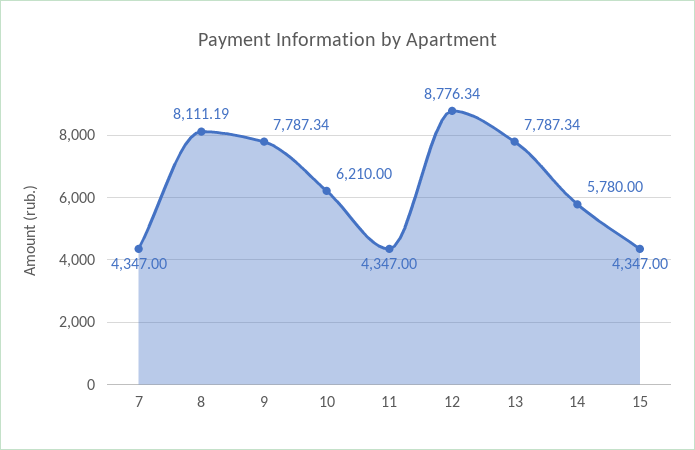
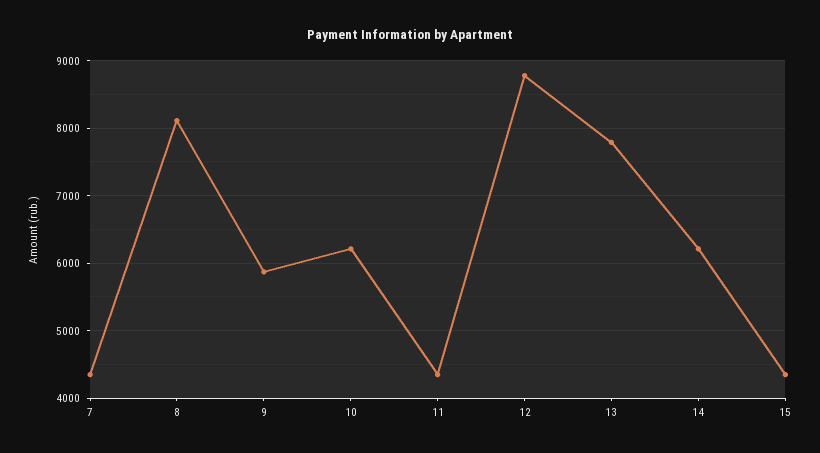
9: 7787.34 -> 5900
14: 5780 -> 6200

